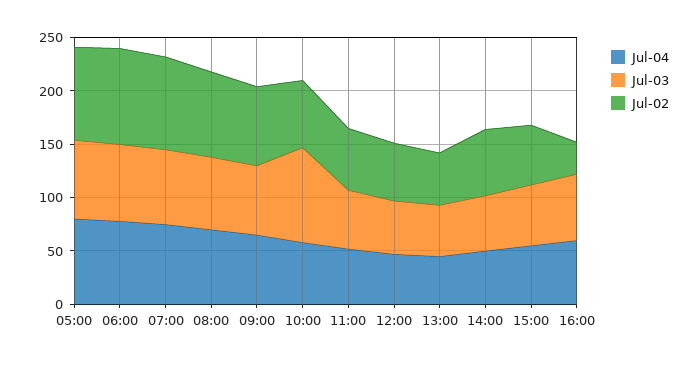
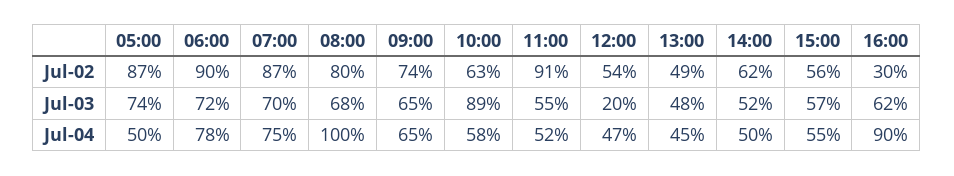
Jul-04, 05:00: 80 -> 50
Jul-04, 08:00: 70 -> 100
Jul-02, 11:00: 60 -> 91
Jul-03, 12:00: 50 -> 20
Jul-04, 16:00: 60 -> 90

